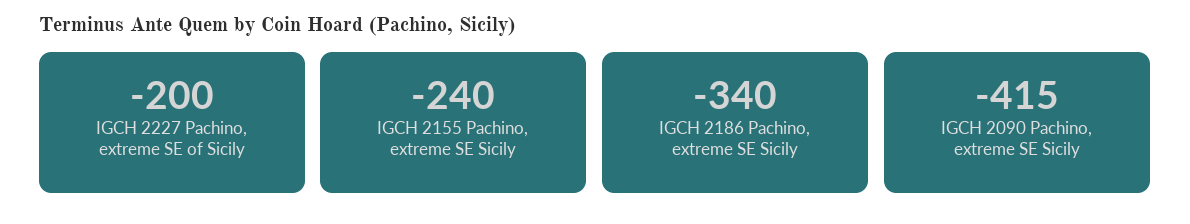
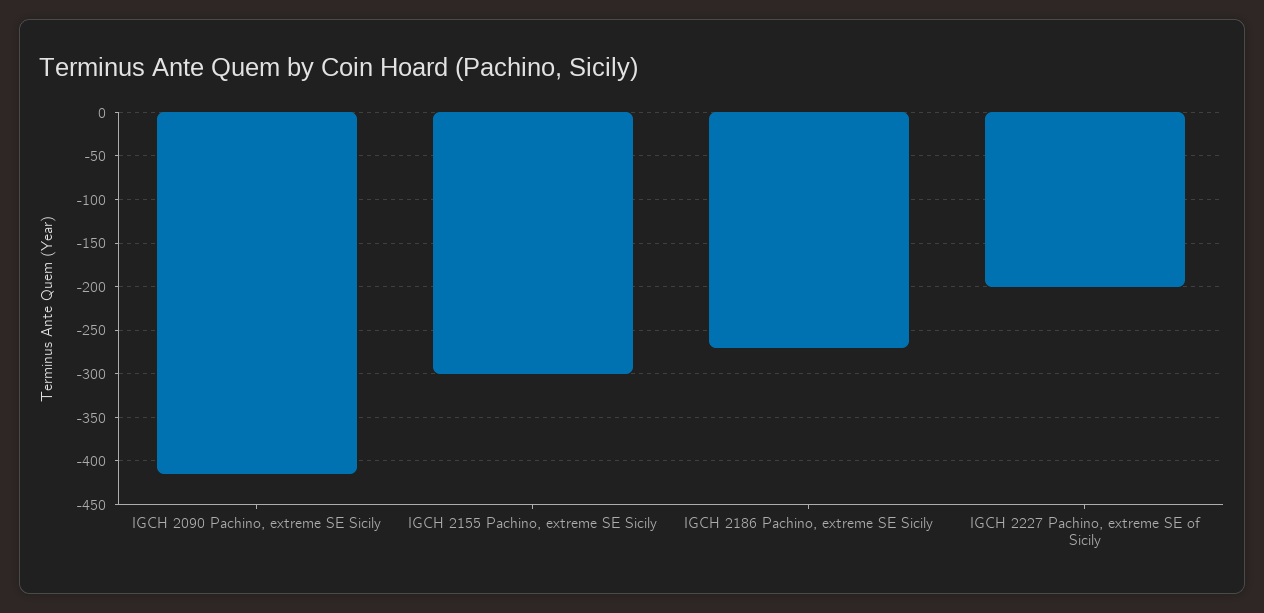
IGCH 2155 Pachino, extreme SE Sicily: -240 -> -300
IGCH 2186 Pachino, extreme SE Sicily: -340 -> -270

